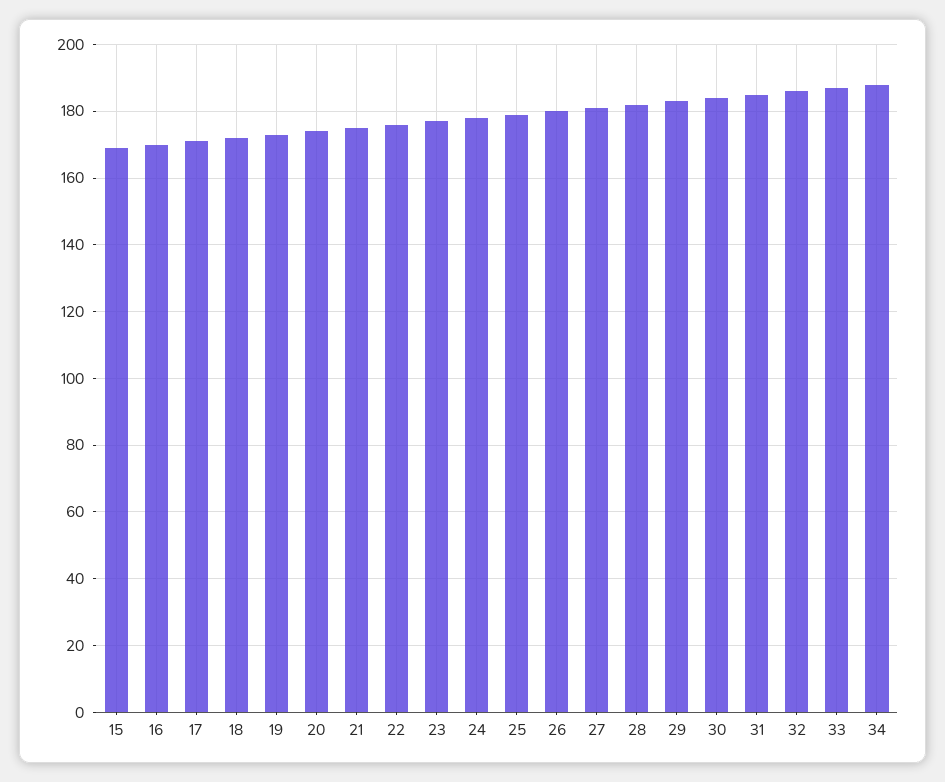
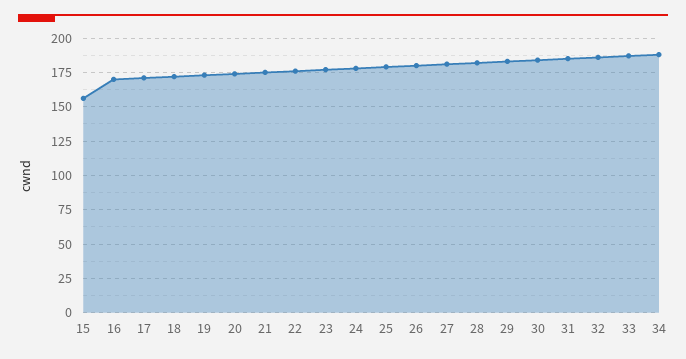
15: 170 -> 155

